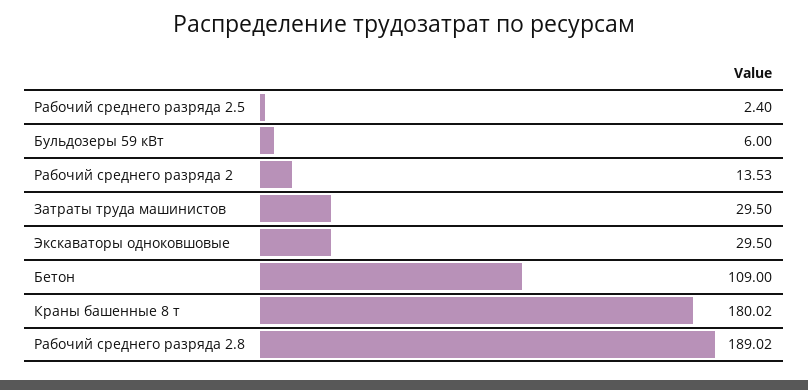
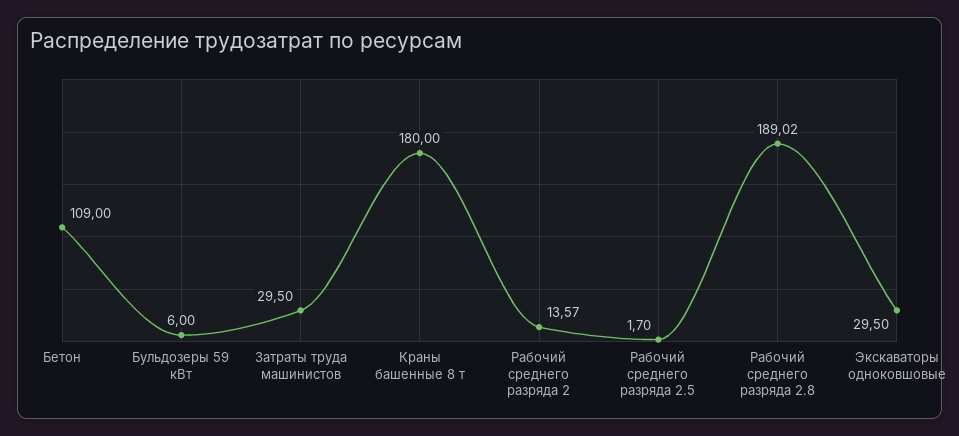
Рабочий среднего разряда 2.5: 2.4 -> 1.7
Рабочий среднего разряда 2: 13.53 -> 13.57
Краны башенные 8 т: 180.02 -> 180

